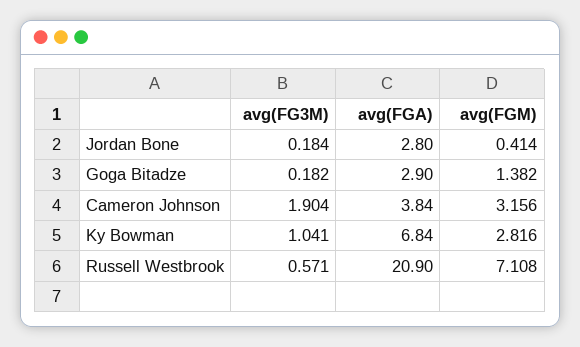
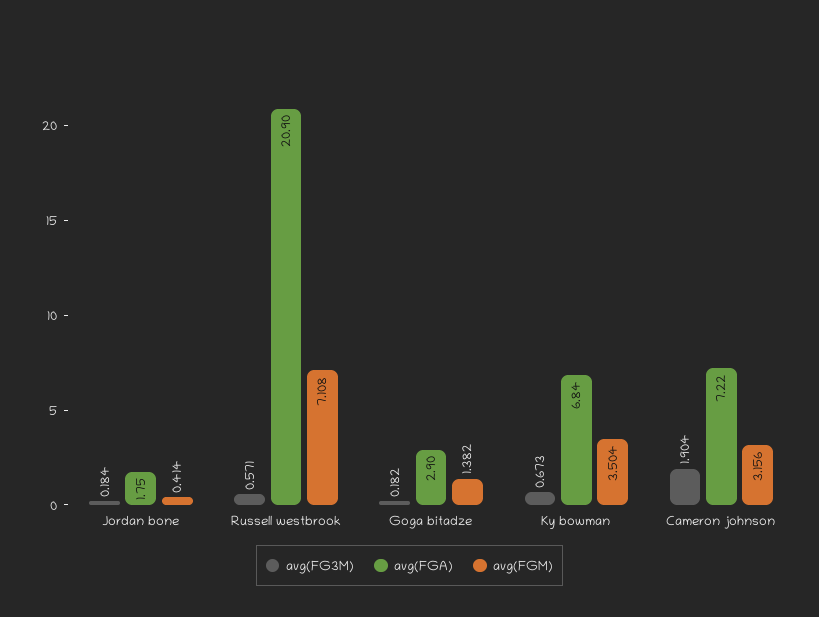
avg(FGA), Jordan Bone: 2.8 -> 1.75
avg(FGA), Cameron Johnson: 3.84 -> 7.22
avg(FG3M), Ky Bowman: 1.041 -> 0.673
avg(FGM), Ky Bowman: 2.816 -> 3.504

